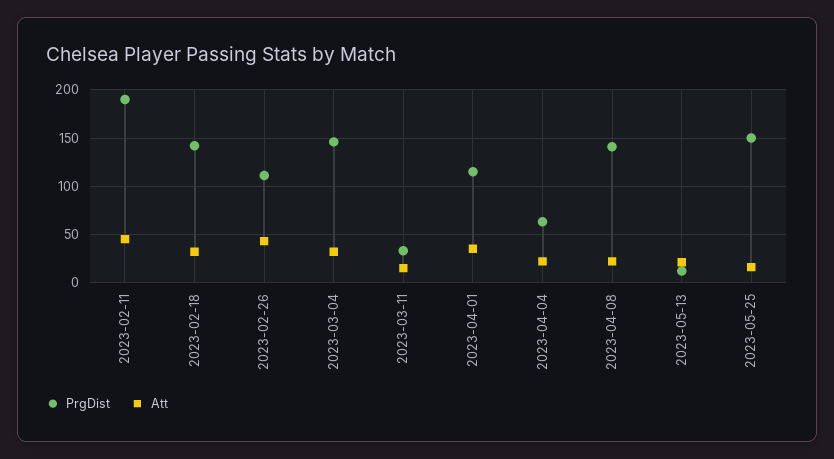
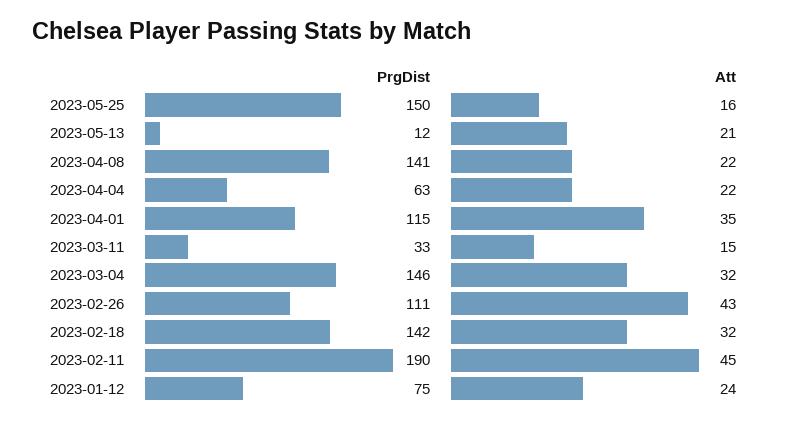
PrgDist, 2023-01-12: none -> 75
Att, 2023-01-12: none -> 24

